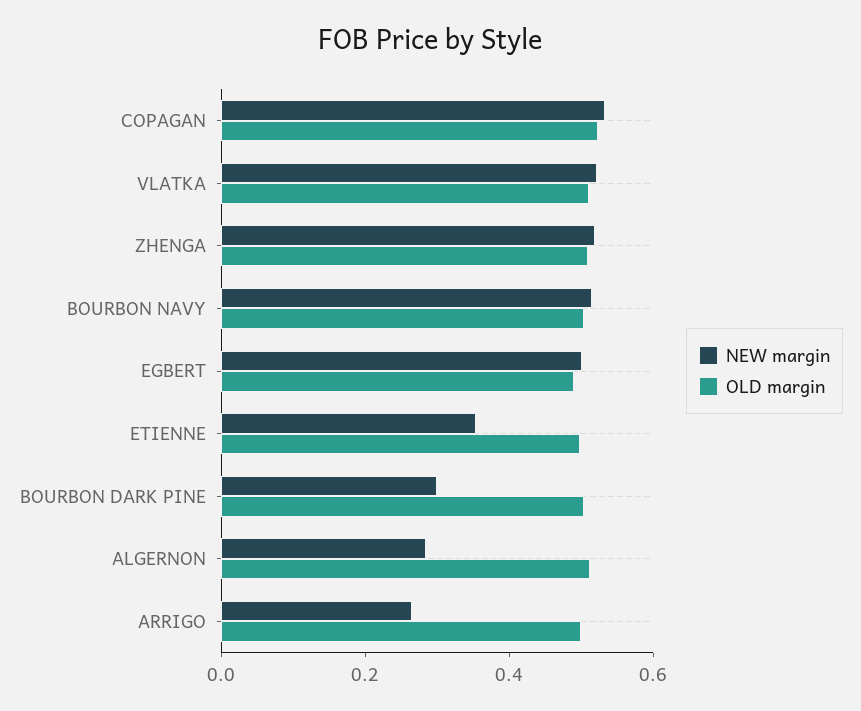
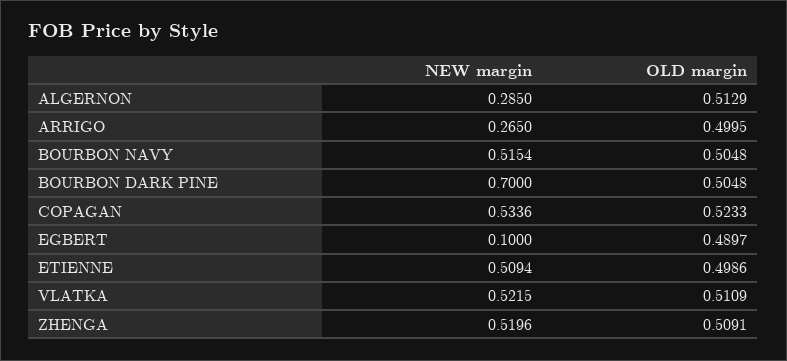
NEW margin, EGBERT: 0.5 -> 0.1
NEW margin, ETIENNE: 0.35 -> 0.5094
NEW margin, BOURBON DARK PINE: 0.3 -> 0.7

